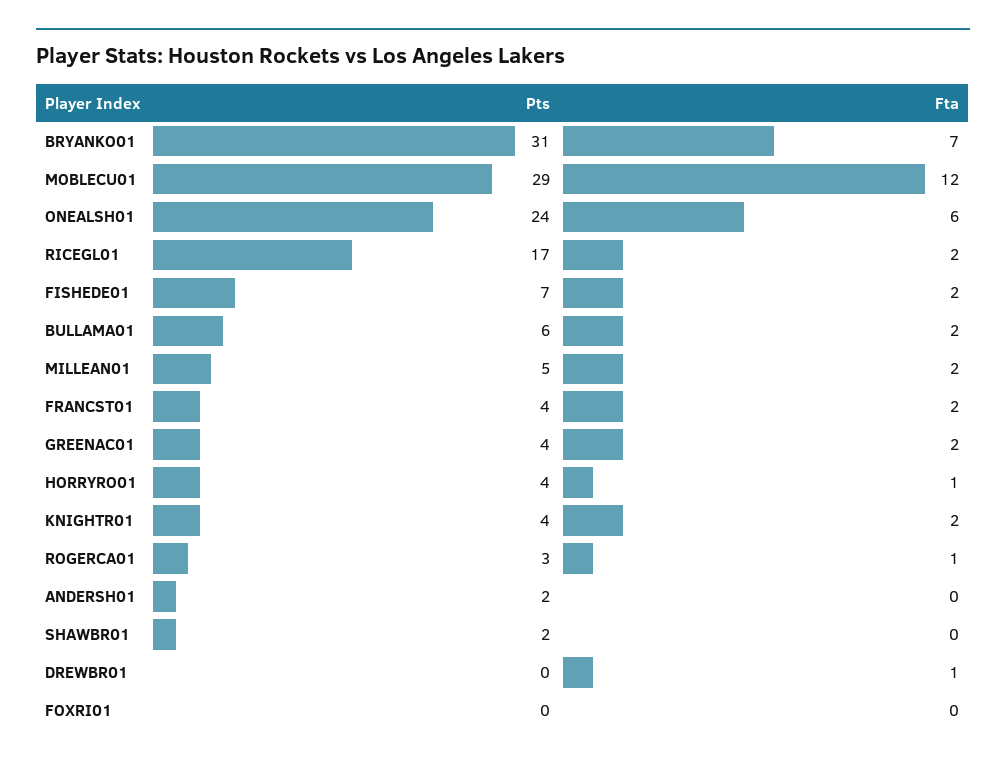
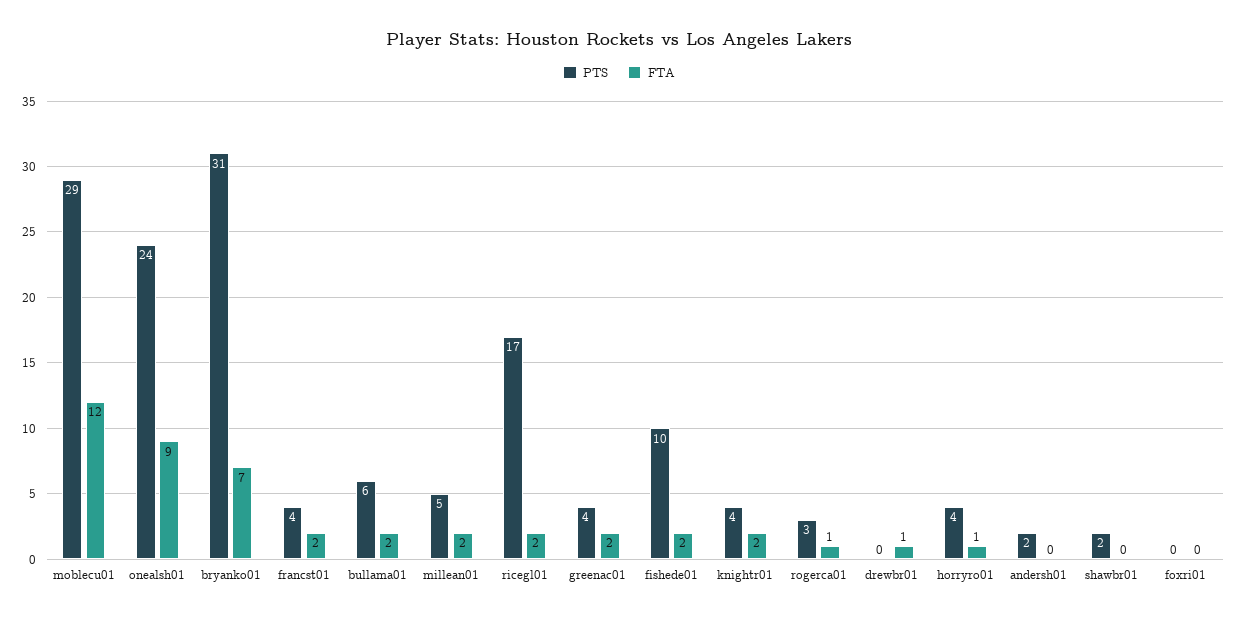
Fta, ONEALSH01: 6 -> 9
Pts, FISHEDE01: 7 -> 10

